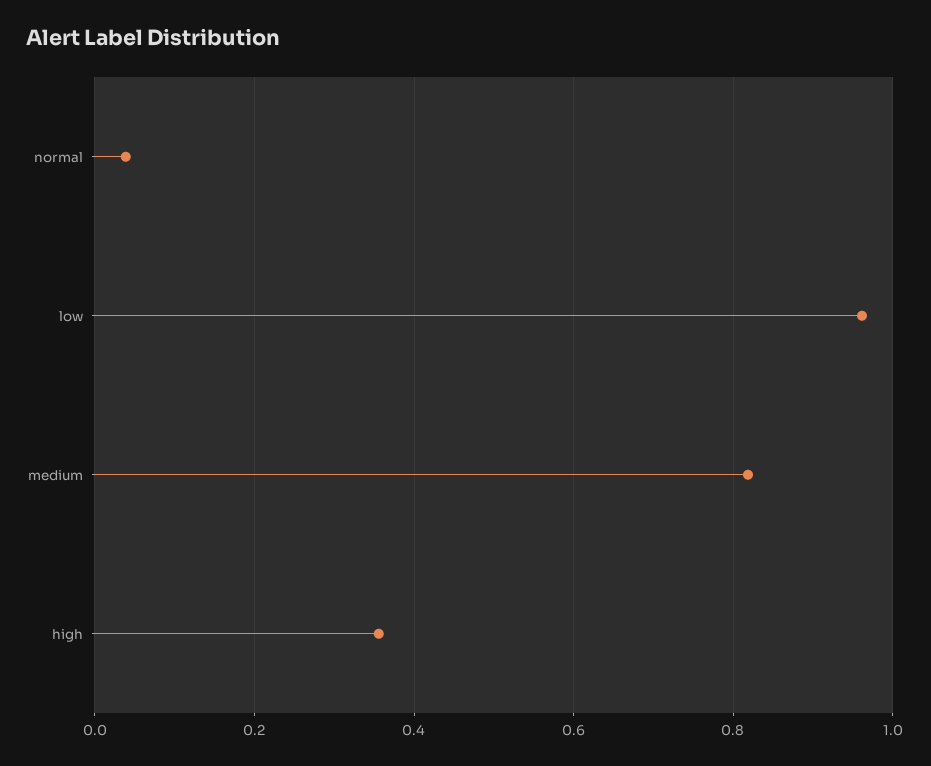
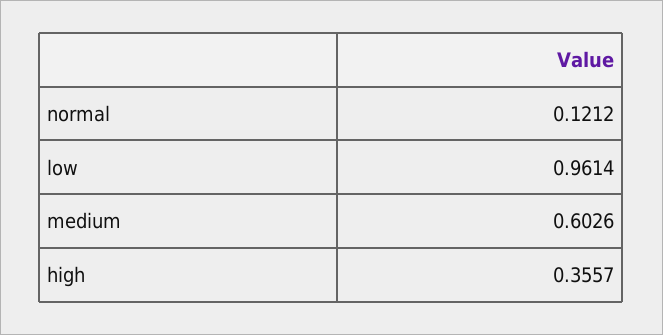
normal: 0.04 -> 0.1212
medium: 0.82 -> 0.6026

